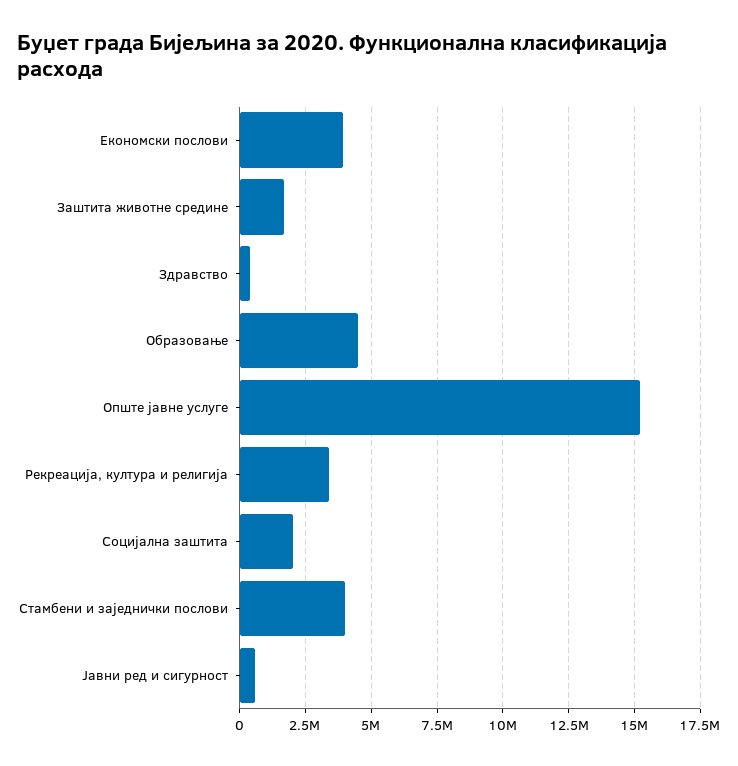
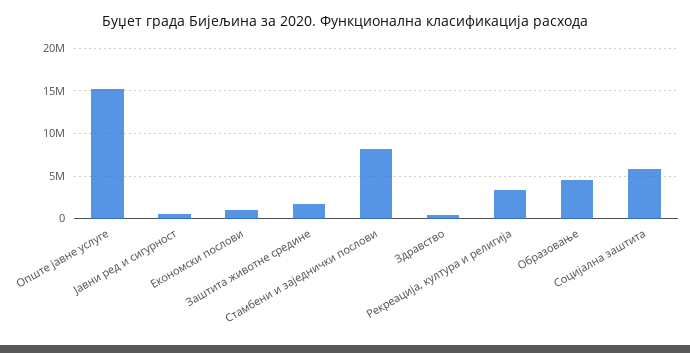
Економски послови: 4000000 -> 1000000
Социјална заштита: 2000000 -> 6000000
Стамбени и заједнички послови: 4000000 -> 8000000

